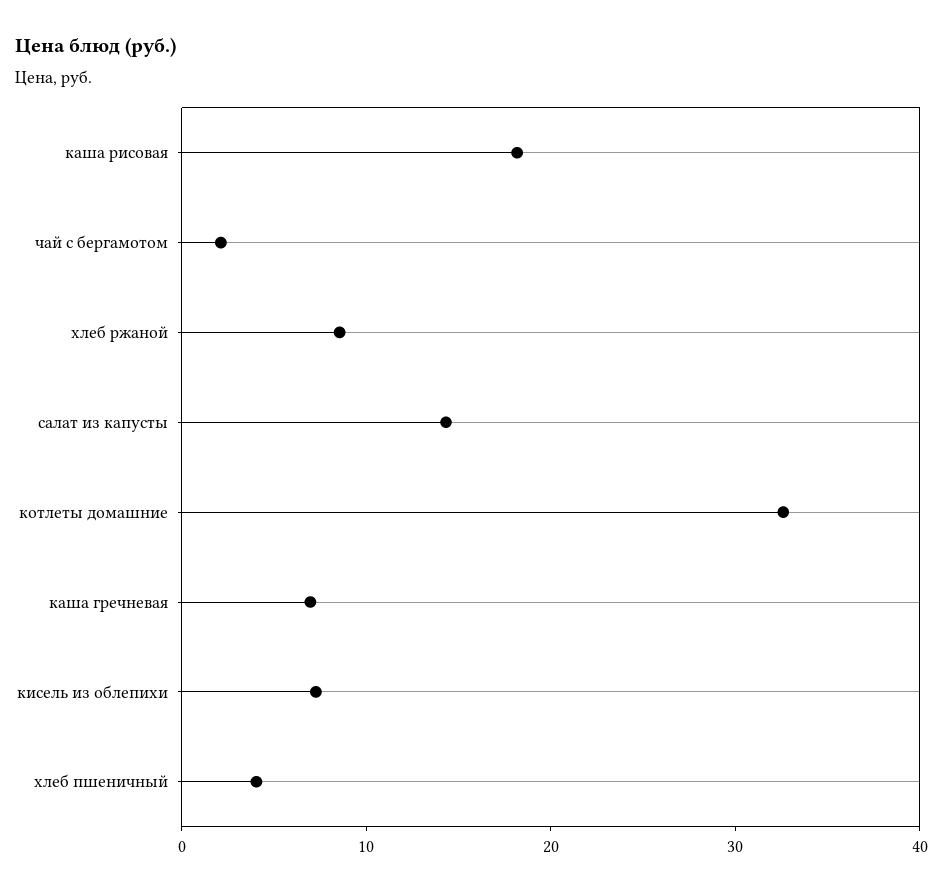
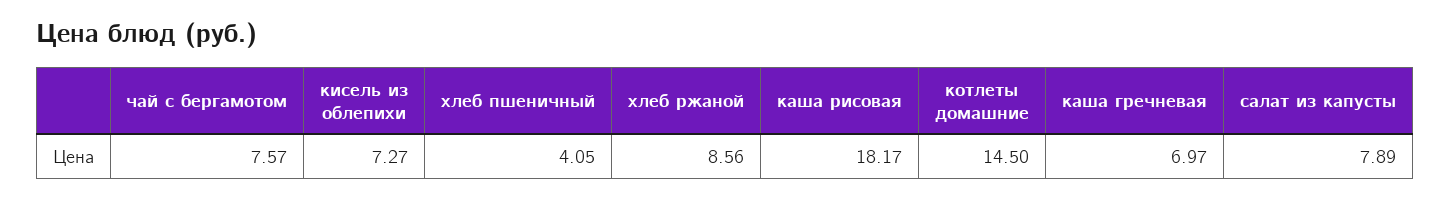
чай с бергамотом: 2 -> 7.57
салат из капусты: 14 -> 7.89
котлеты домашние: 32 -> 14.5

